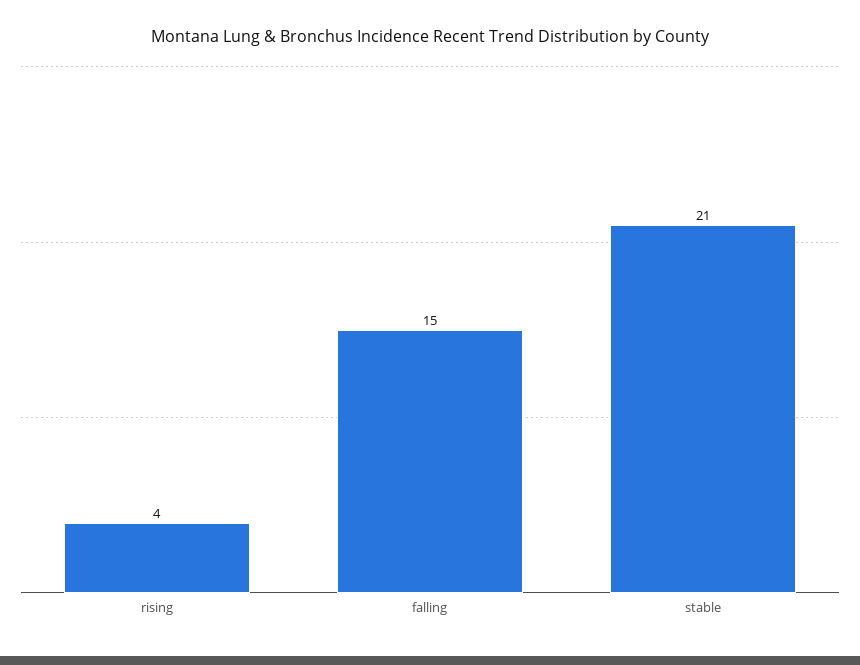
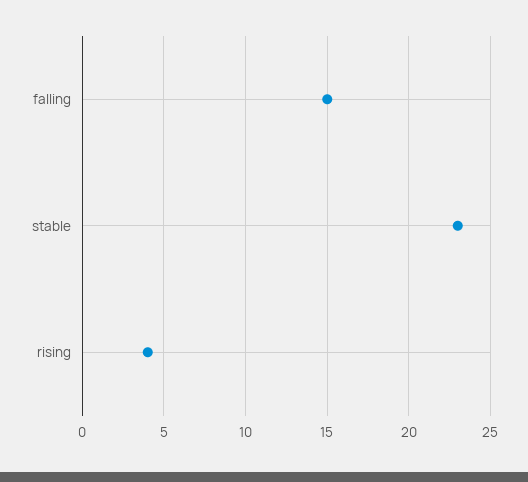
stable: 21 -> 23

